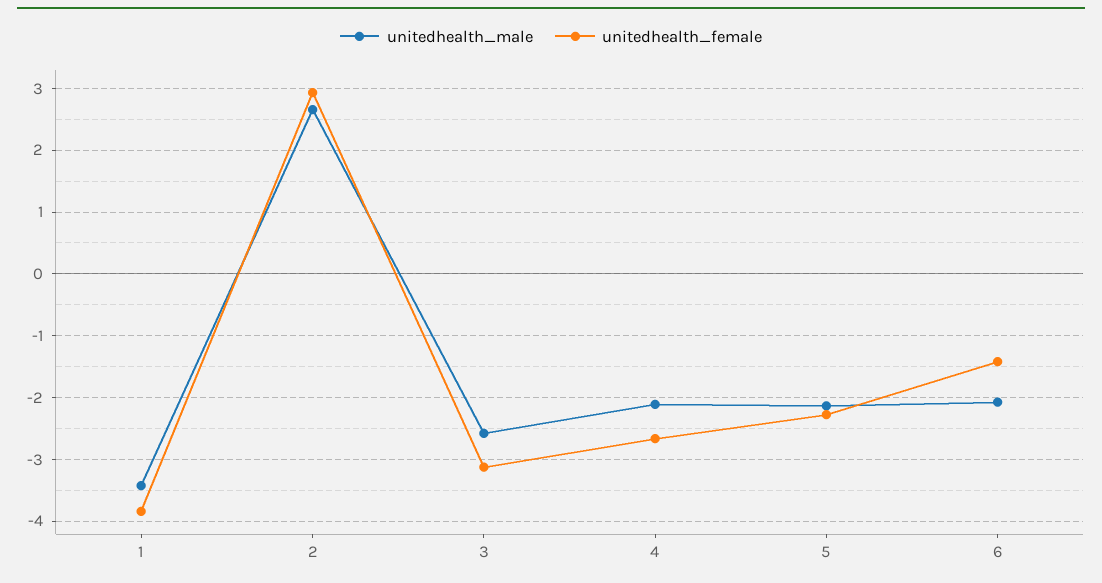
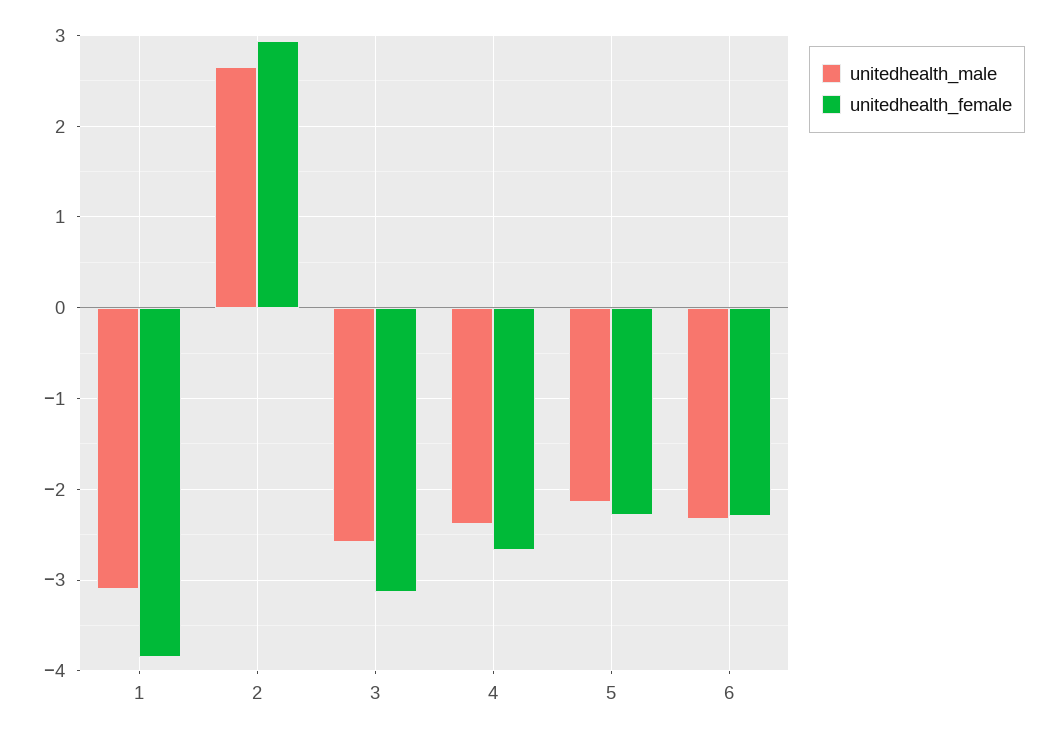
unitedhealth_male, 1: -3.4 -> -3.1
unitedhealth_male, 4: -2.1 -> -2.4
unitedhealth_male, 6: -2.1 -> -2.3
unitedhealth_female, 6: -1.4 -> -2.3

